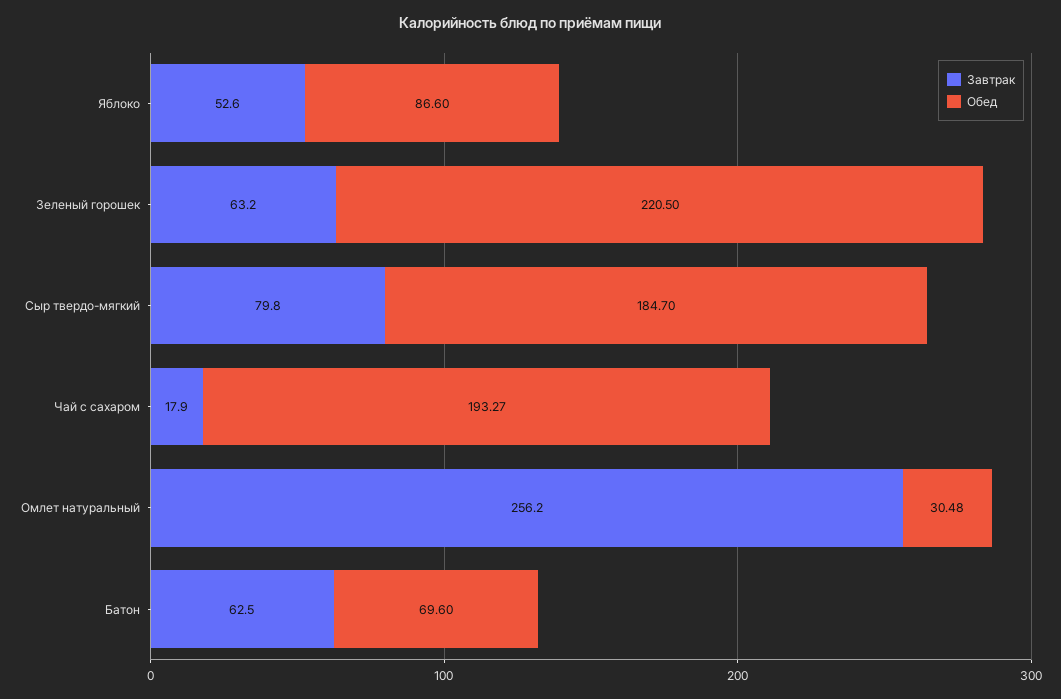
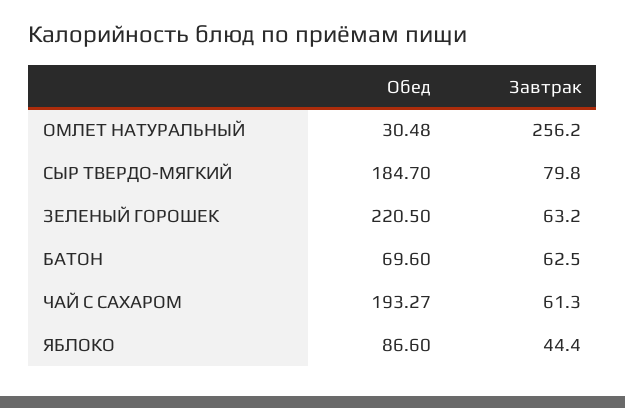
Завтрак, Яблоко: 52.6 -> 44.4
Завтрак, Чай с сахаром: 17.9 -> 61.3

